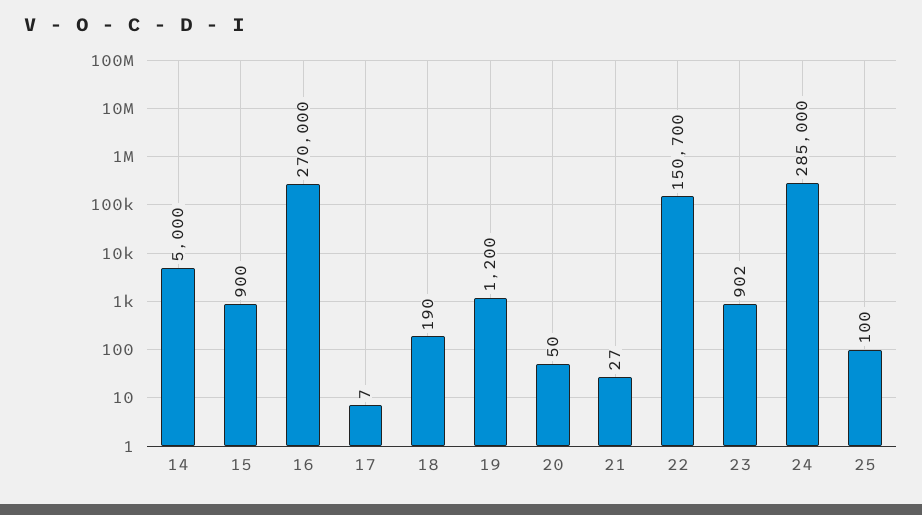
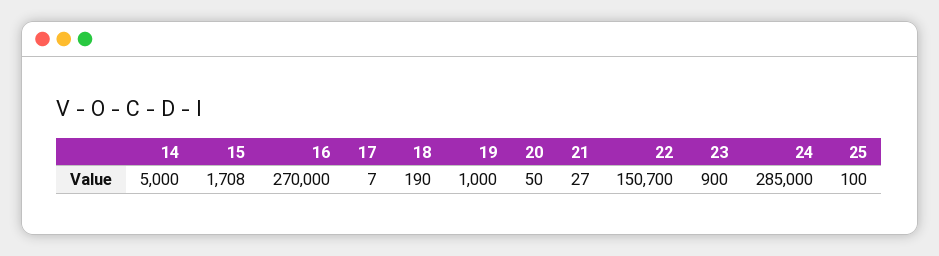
15: 900 -> 1708
19: 1200 -> 1000
23: 902 -> 900

